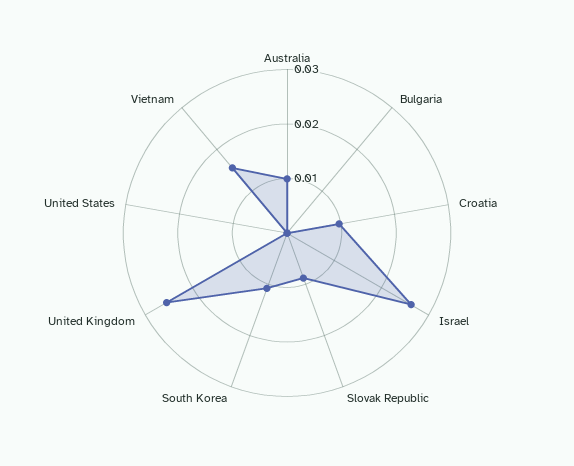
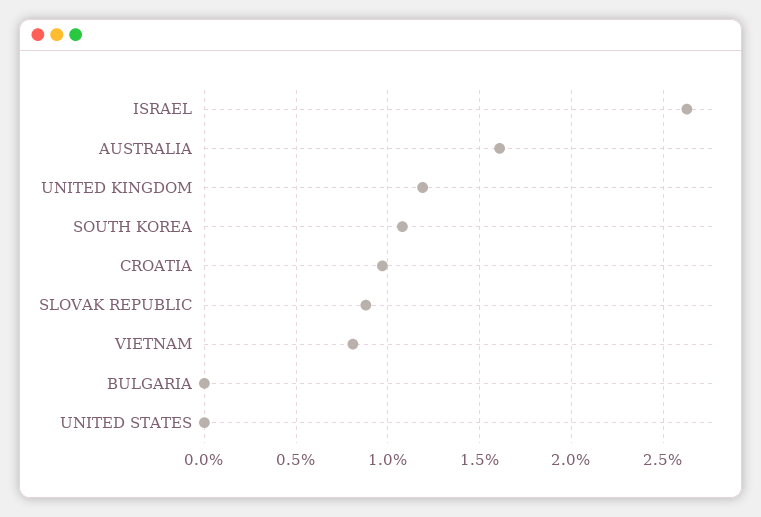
Australia: 0.01 -> 0.016
United Kingdom: 0.026 -> 0.012
Vietnam: 0.016 -> 0.008

